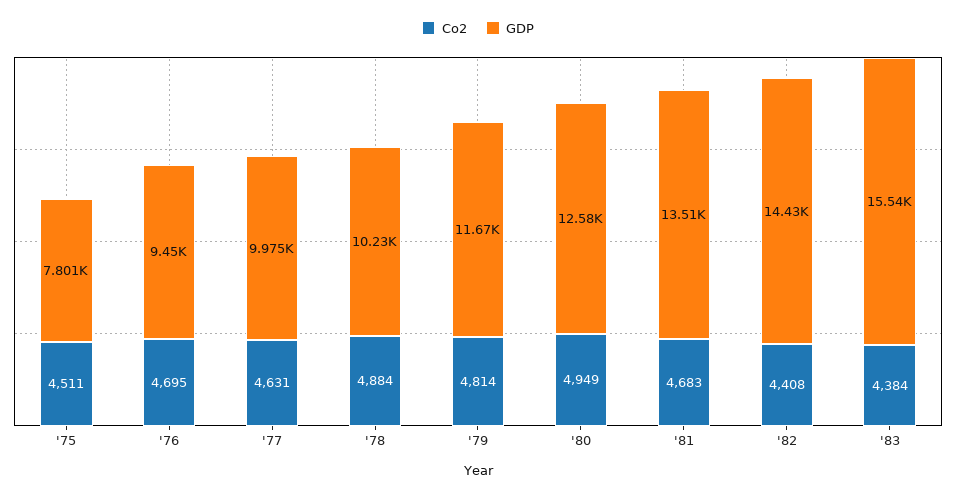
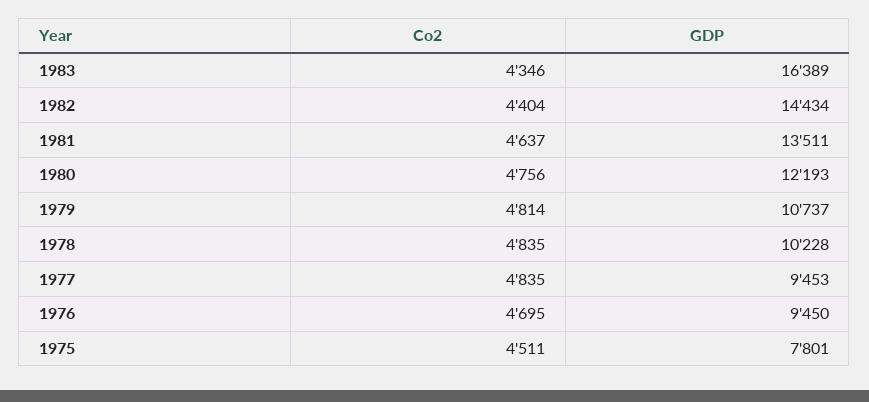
Co2, '77: 4631 -> 4835
GDP, '77: 9975 -> 9453
Co2, '78: 4884 -> 4835
GDP, '79: 11670 -> 10737
Co2, '80: 4949 -> 4756
GDP, '80: 12580 -> 12193
Co2, '81: 4683 -> 4637
Co2, '82: 4408 -> 4404
Co2, '83: 4384 -> 4346
GDP, '83: 15540 -> 16389

